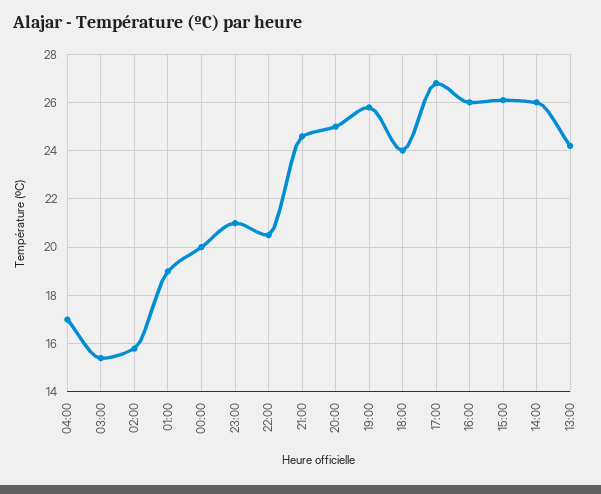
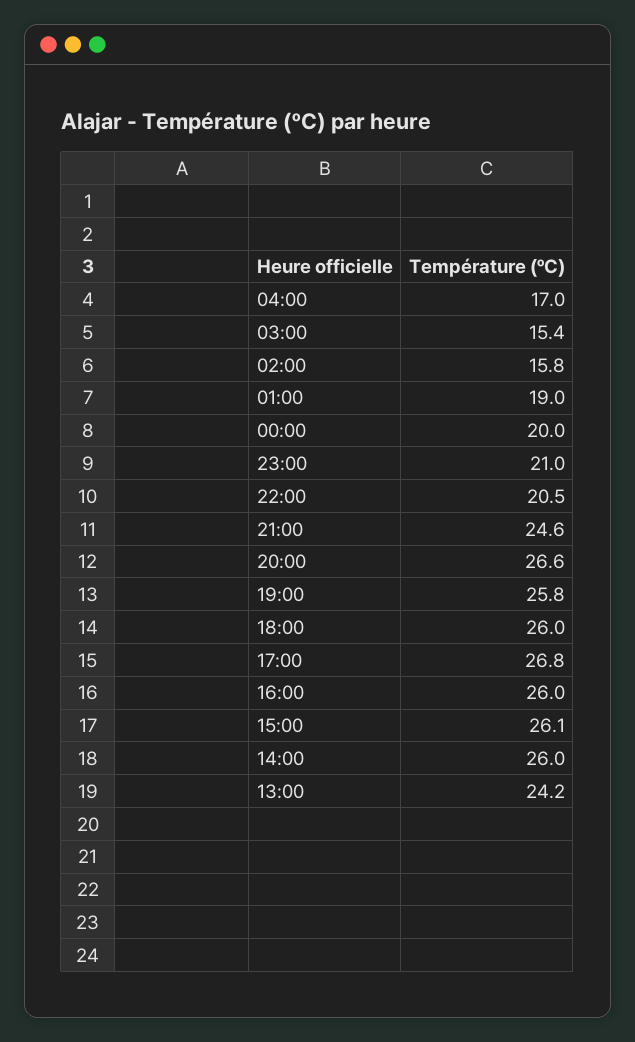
20:00: 25 -> 26.6
18:00: 24 -> 26

